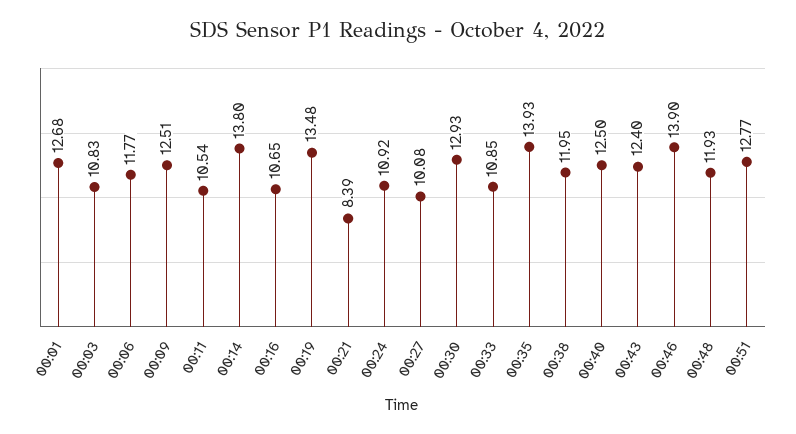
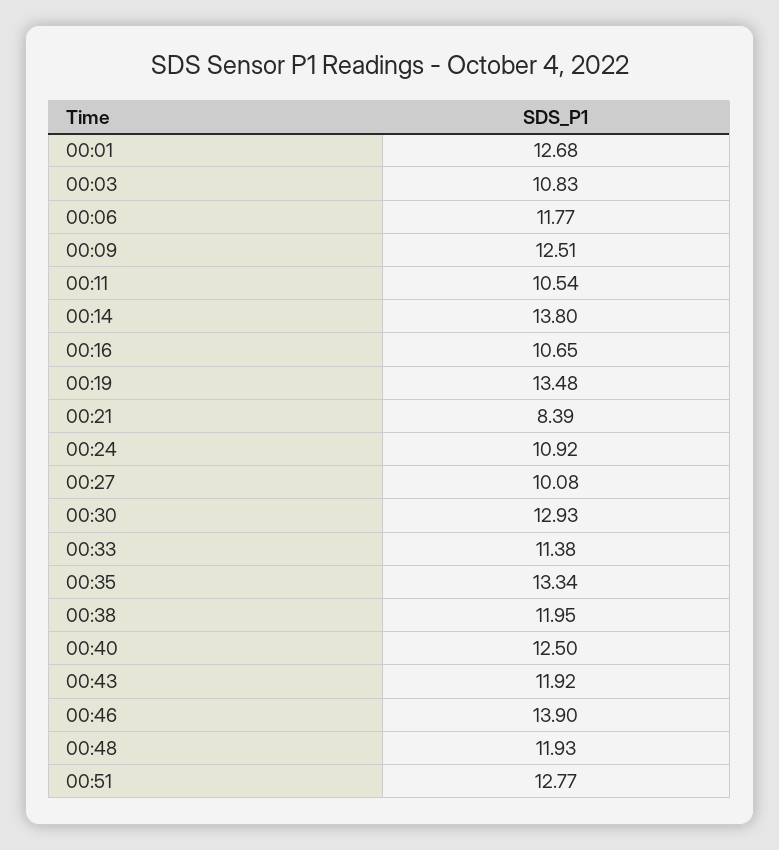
00:33: 10.85 -> 11.38
00:35: 13.93 -> 13.34
00:43: 12.4 -> 11.92

